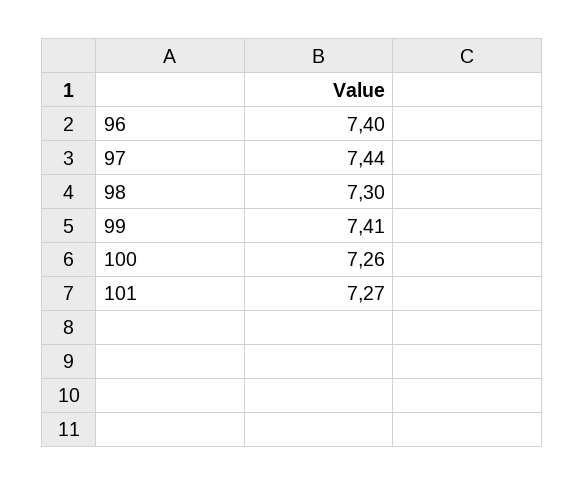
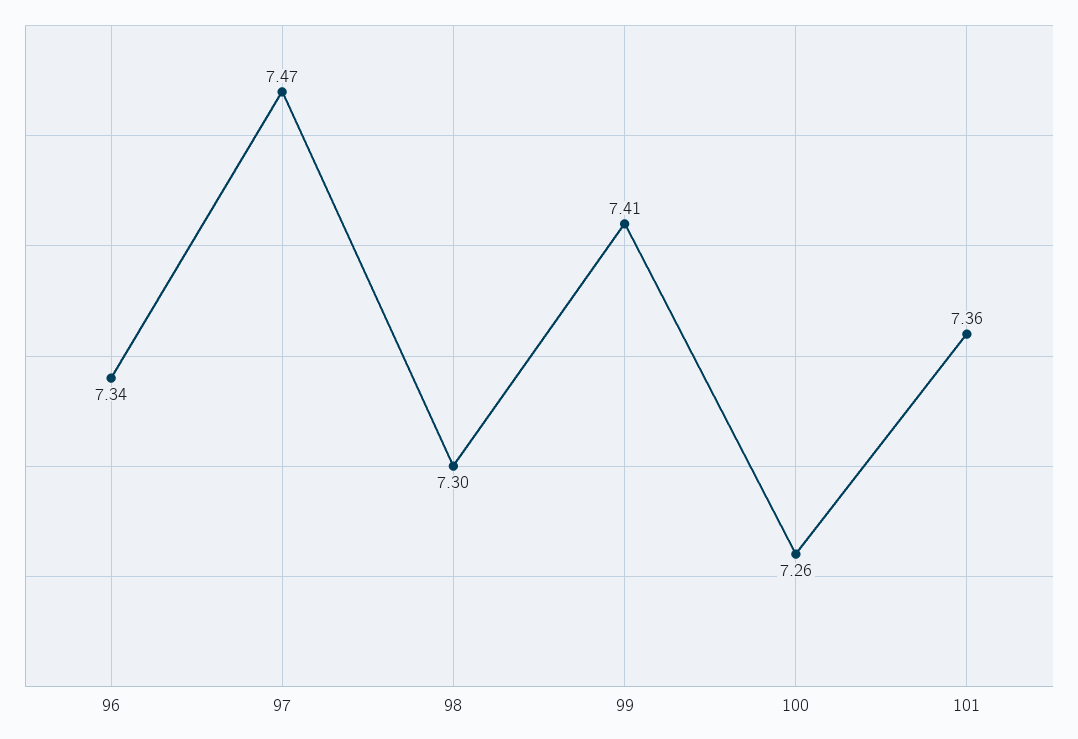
96: 7.4 -> 7.34
97: 7.44 -> 7.47
101: 7.27 -> 7.36

